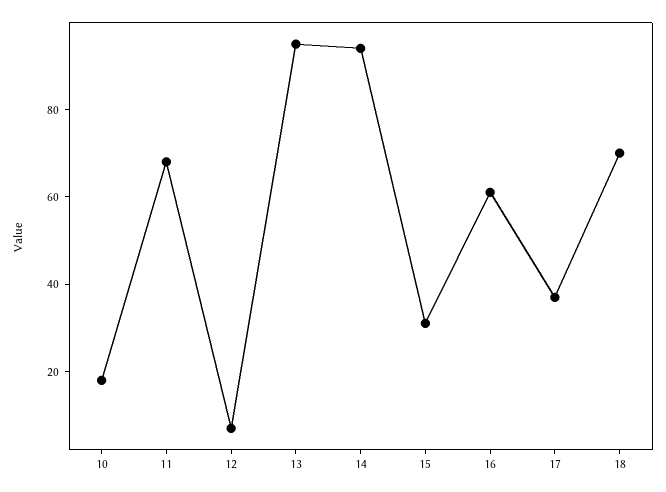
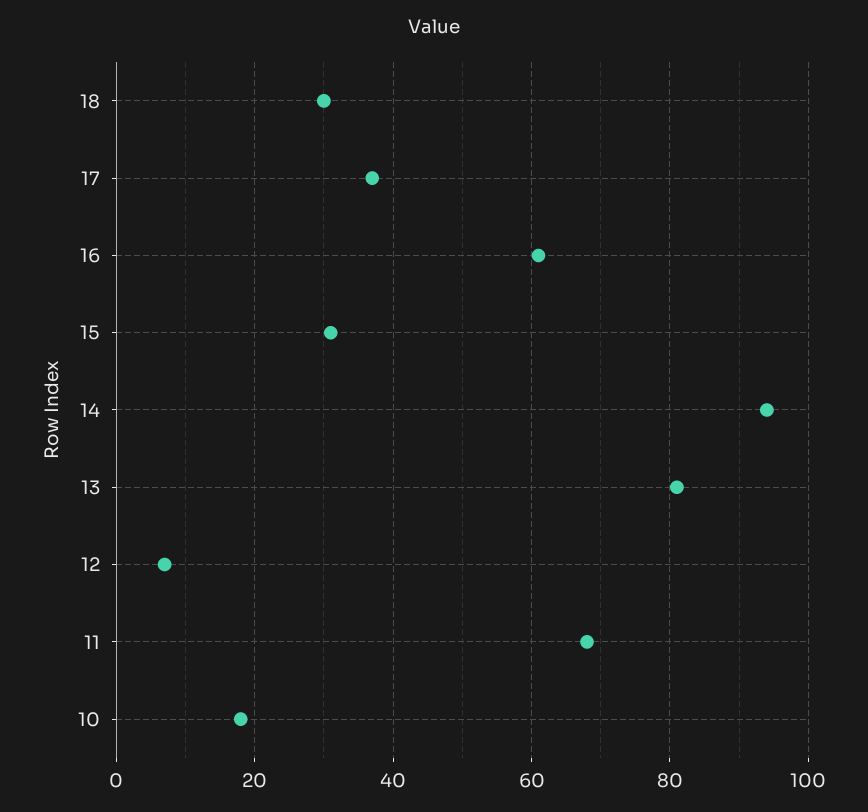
13: 95 -> 80
18: 70 -> 30

